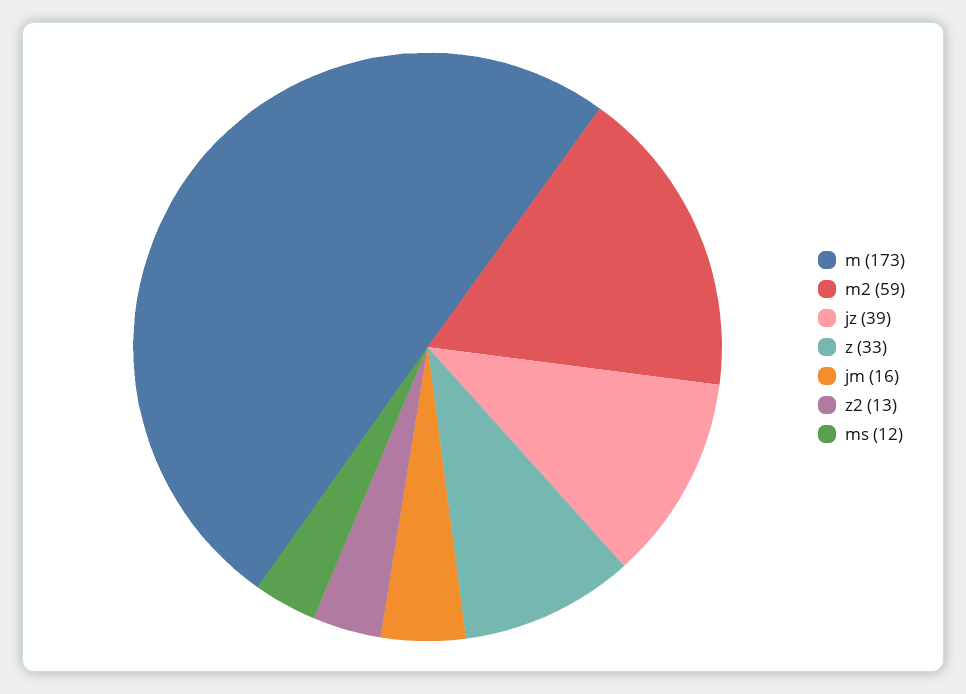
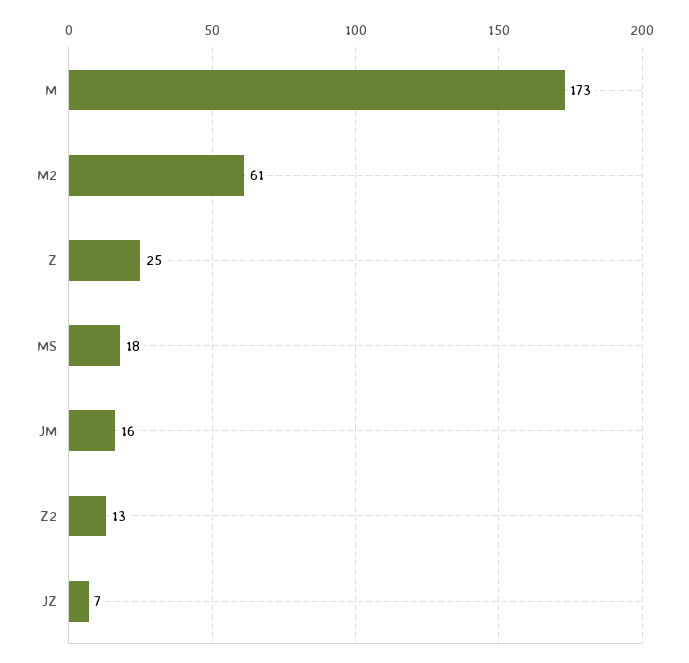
m2: 59 -> 61
jz: 39 -> 7
z: 33 -> 25
ms: 12 -> 18

